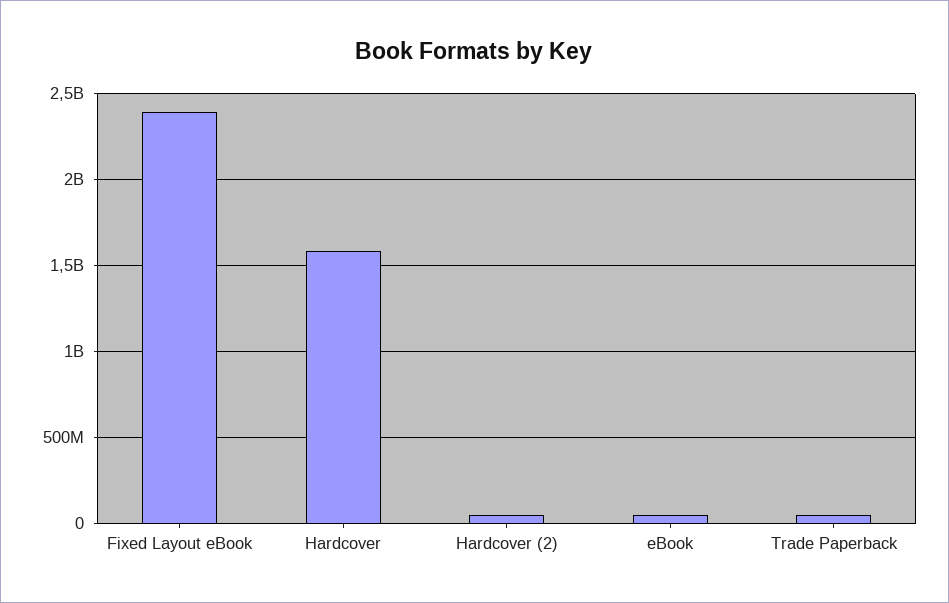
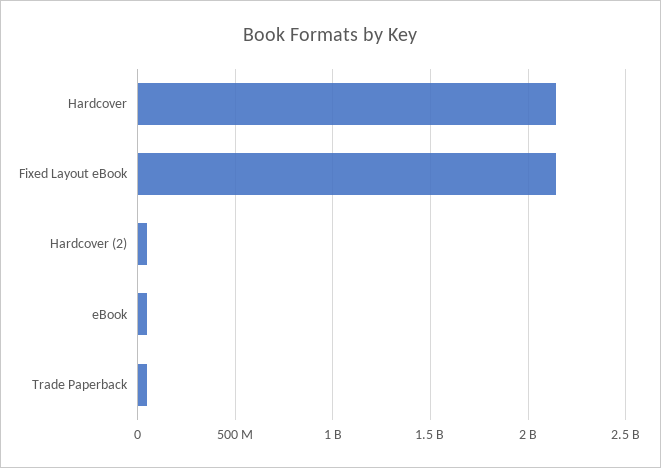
Fixed Layout eBook: 2400000000 -> 2150000000
Hardcover: 1600000000 -> 2150000000

